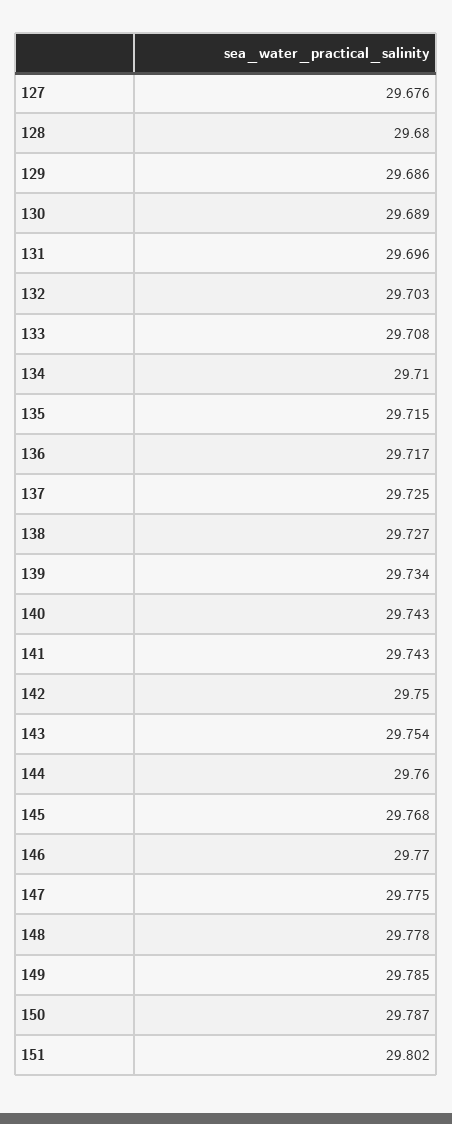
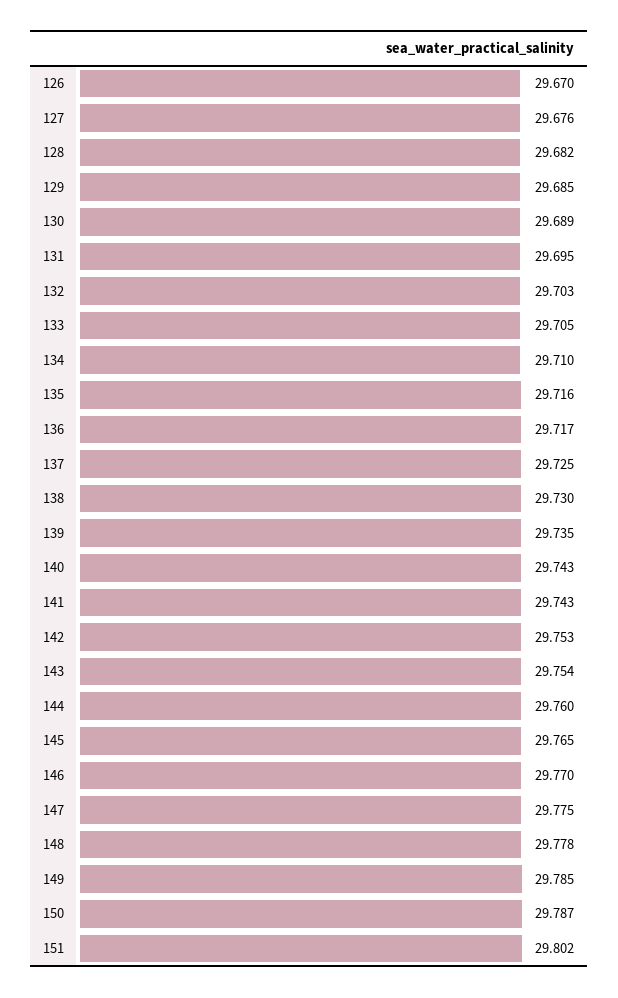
128: 29.68 -> 29.682
129: 29.686 -> 29.685
131: 29.696 -> 29.695
133: 29.708 -> 29.705
135: 29.715 -> 29.716
138: 29.727 -> 29.73
139: 29.734 -> 29.735
142: 29.75 -> 29.753
145: 29.768 -> 29.765
126: none -> 29.67

